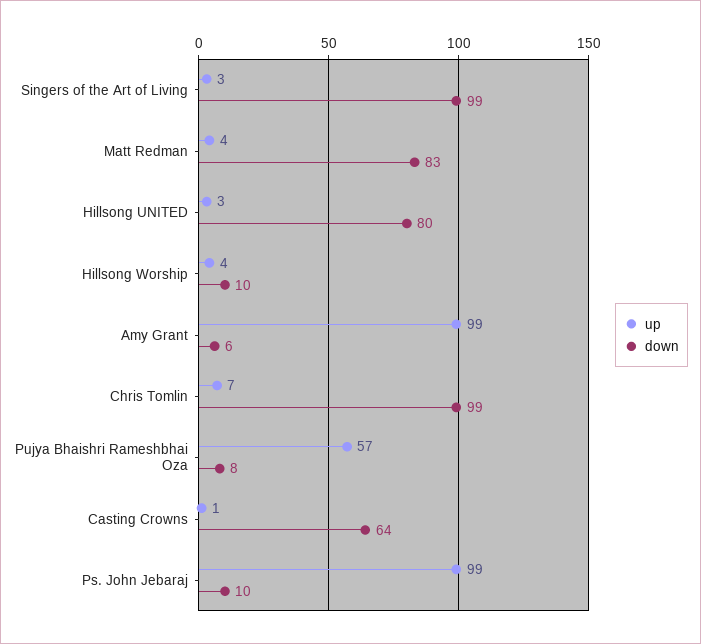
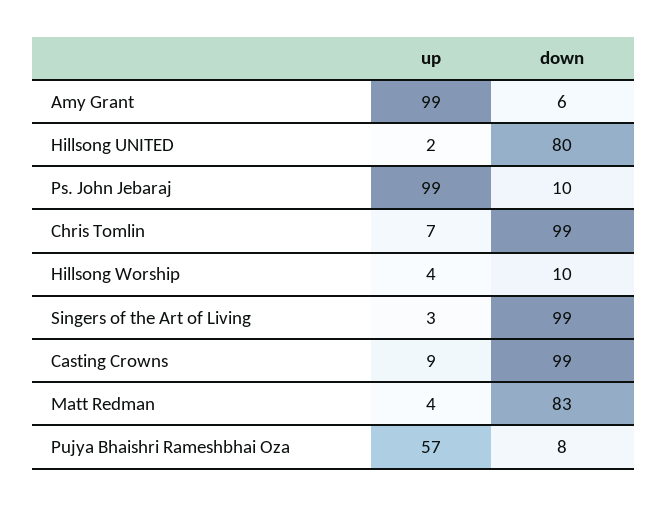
up, Hillsong UNITED: 3 -> 2
up, Casting Crowns: 1 -> 9
down, Casting Crowns: 64 -> 99

